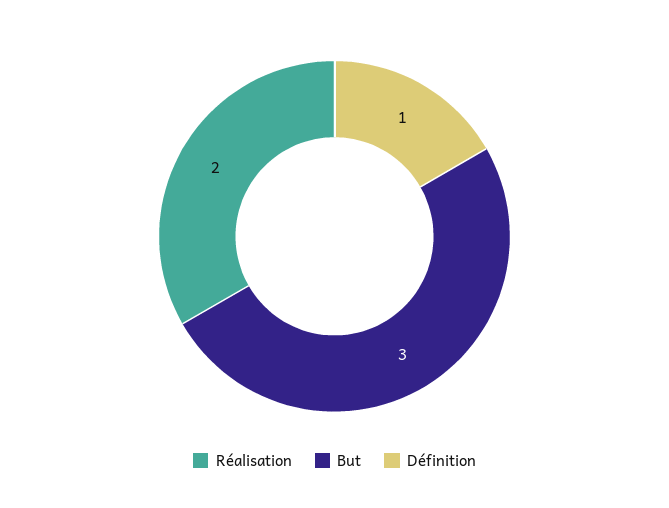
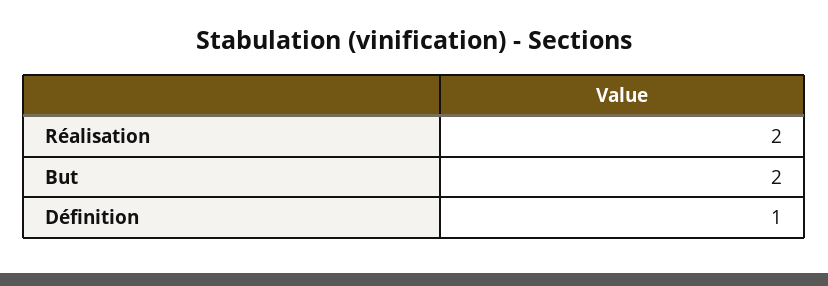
But: 3 -> 2

